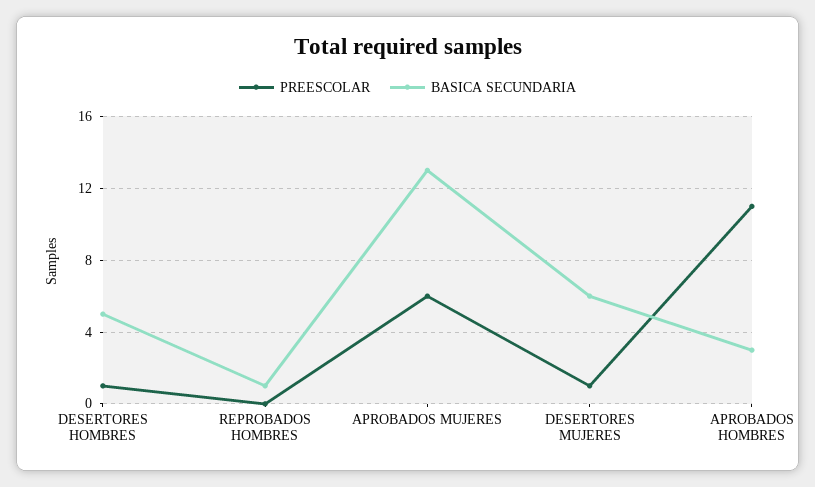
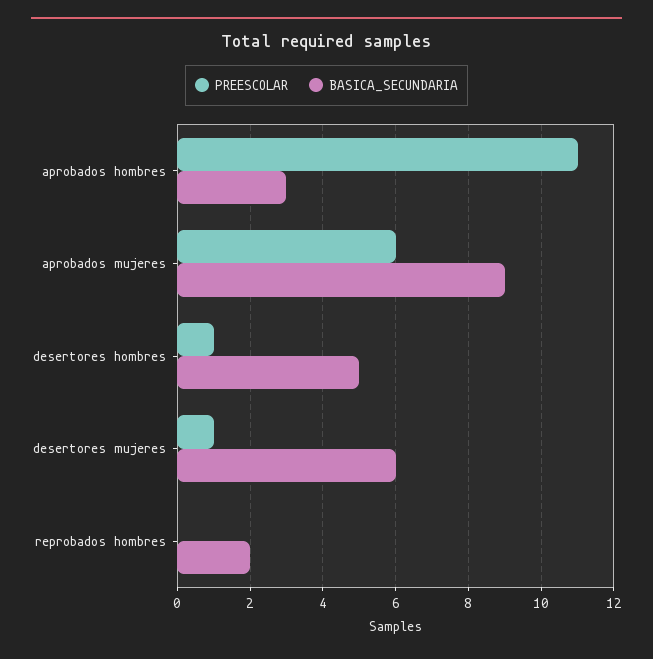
BASICA SECUNDARIA, REPROBADOS HOMBRES: 1 -> 2
BASICA SECUNDARIA, APROBADOS MUJERES: 13 -> 9

